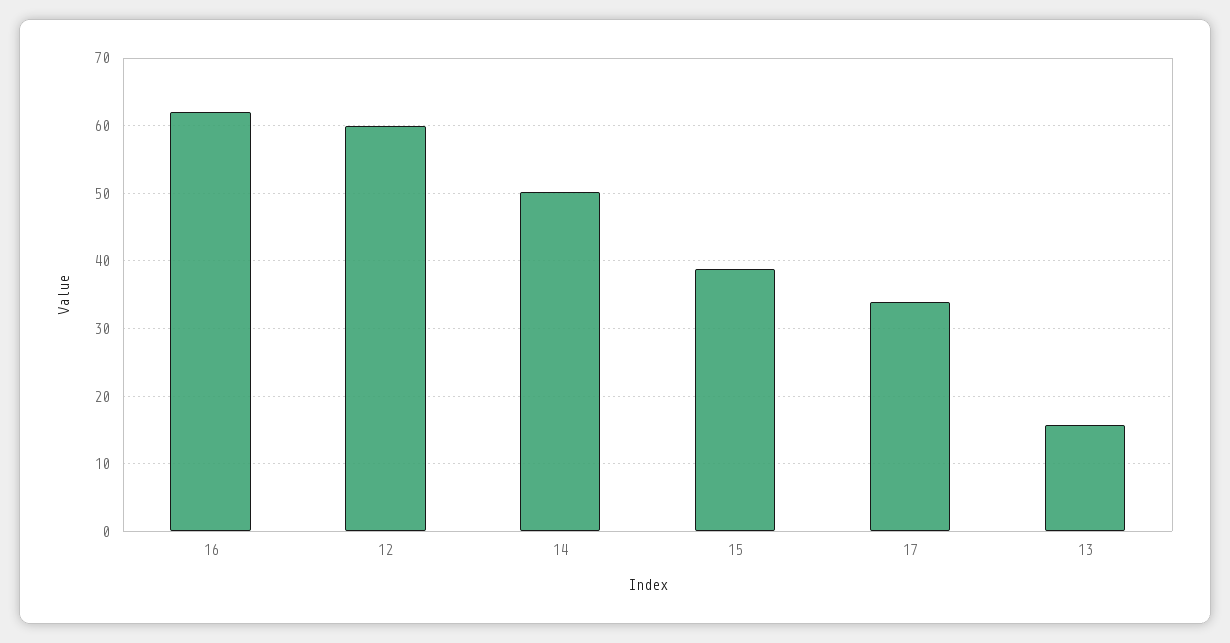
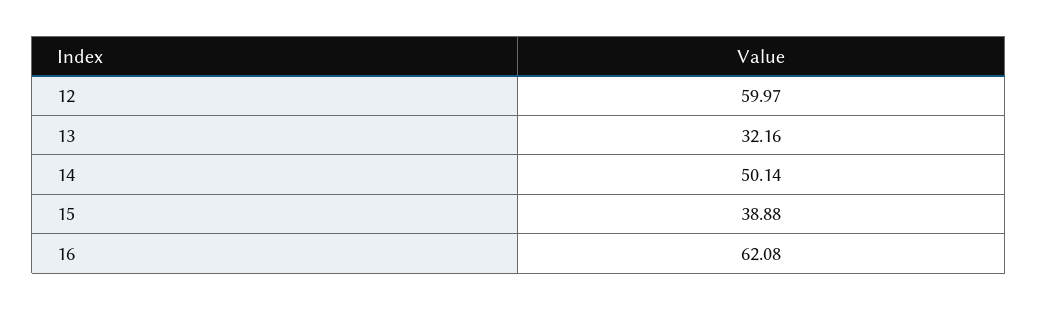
17: 34 -> none
13: 16 -> 32.16

